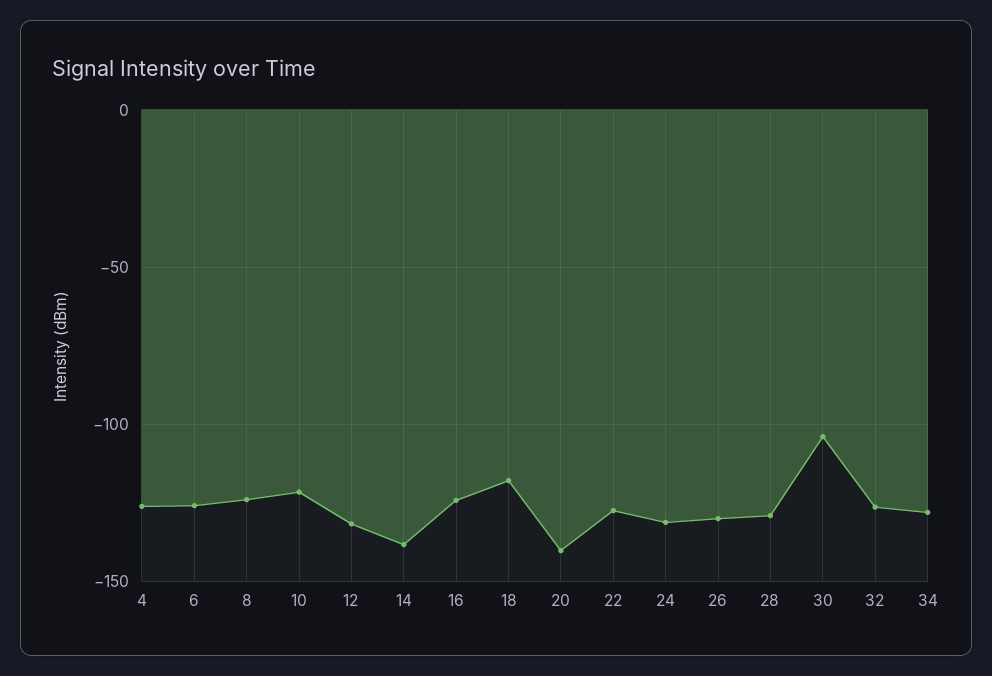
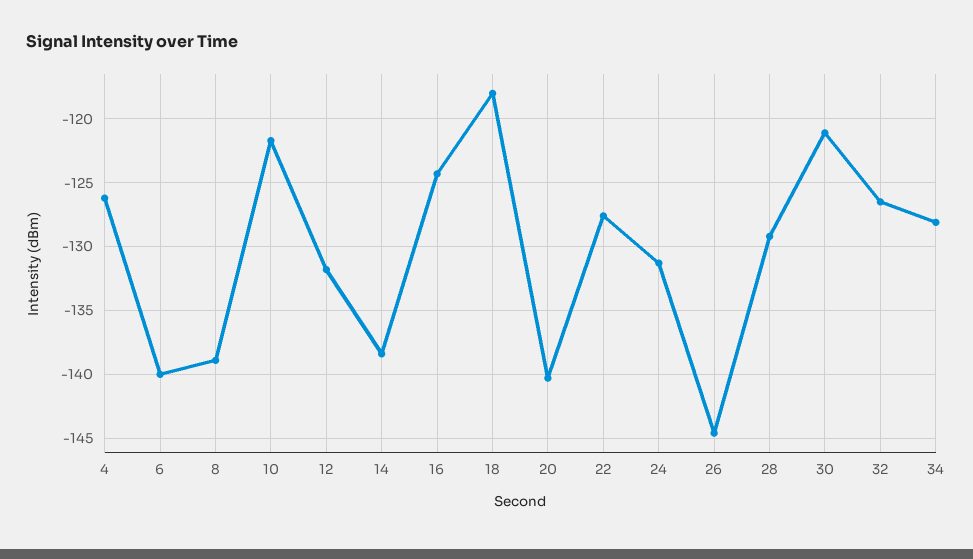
6: -125 -> -140
8: -125 -> -139
26: -130 -> -144.5
30: -105 -> -121

